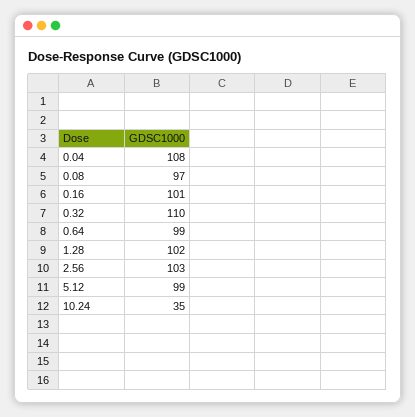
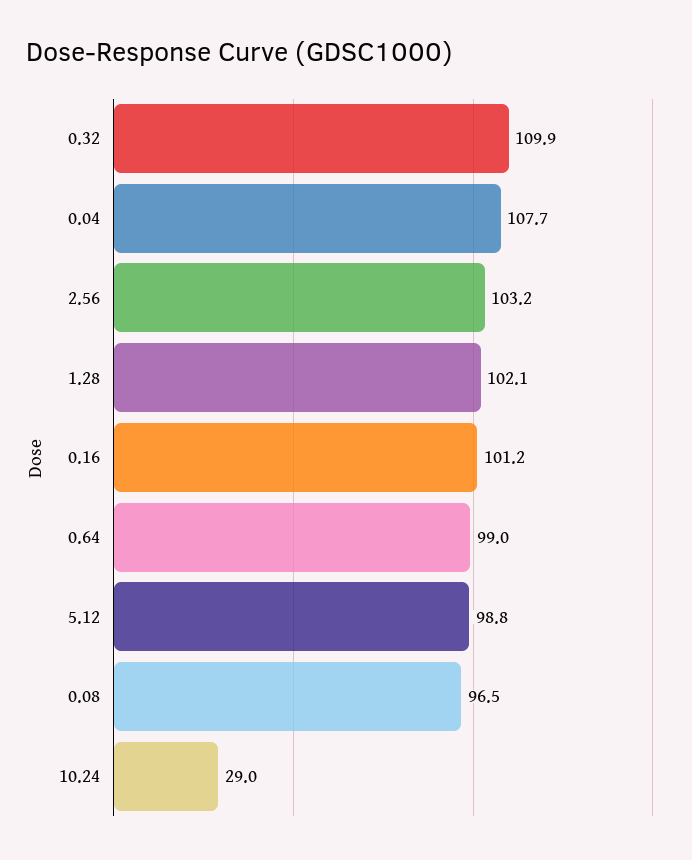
10.24: 35 -> 29

